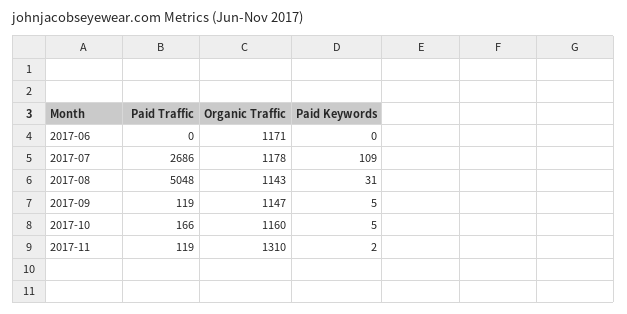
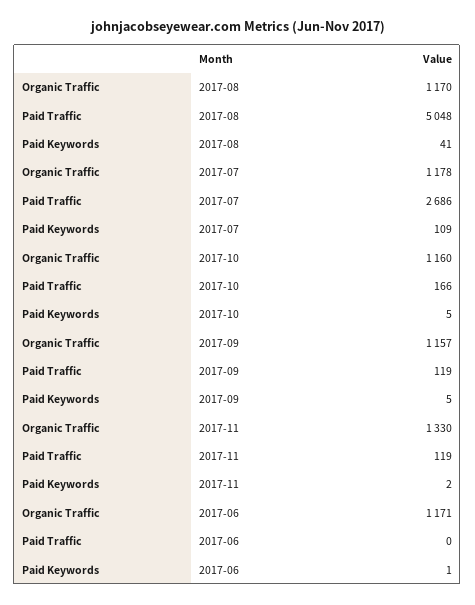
Paid Keywords, 2017-06: 0 -> 1
Organic Traffic, 2017-08: 1143 -> 1170
Paid Keywords, 2017-08: 31 -> 41
Organic Traffic, 2017-09: 1147 -> 1157
Organic Traffic, 2017-11: 1310 -> 1330

